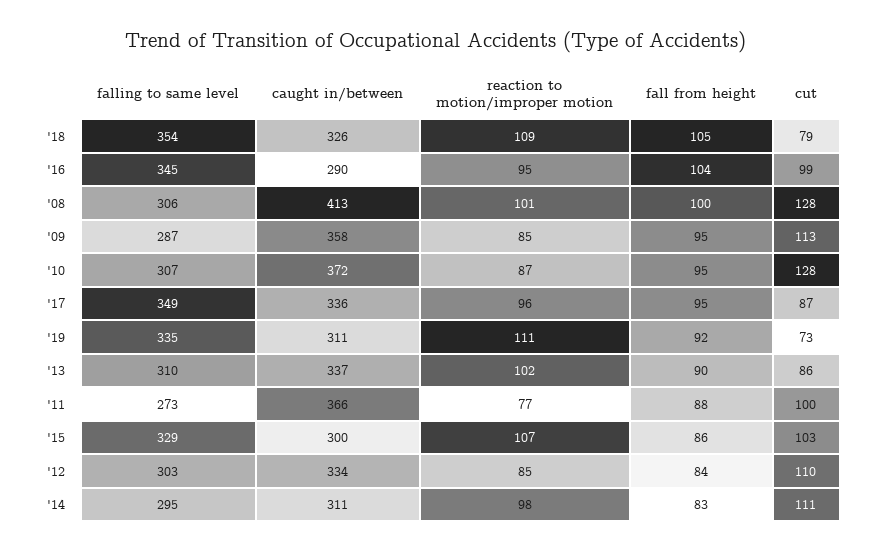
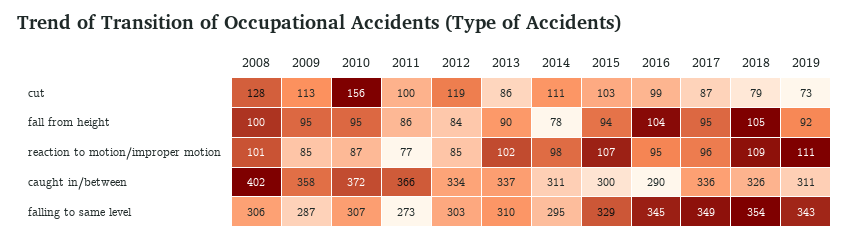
caught in/between, '08: 413 -> 402
cut, '10: 128 -> 156
falling to same level, '19: 335 -> 343
fall from height, '11: 88 -> 86
fall from height, '15: 86 -> 94
cut, '12: 110 -> 119
fall from height, '14: 83 -> 78

